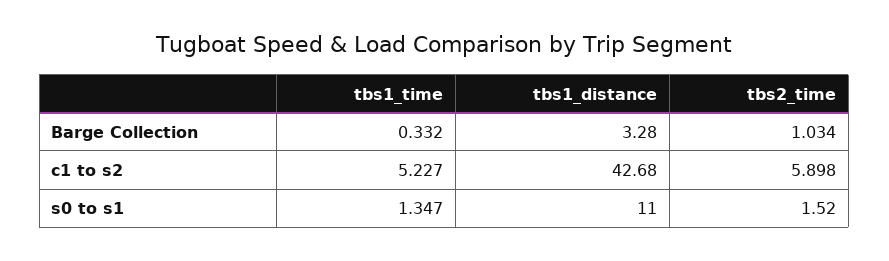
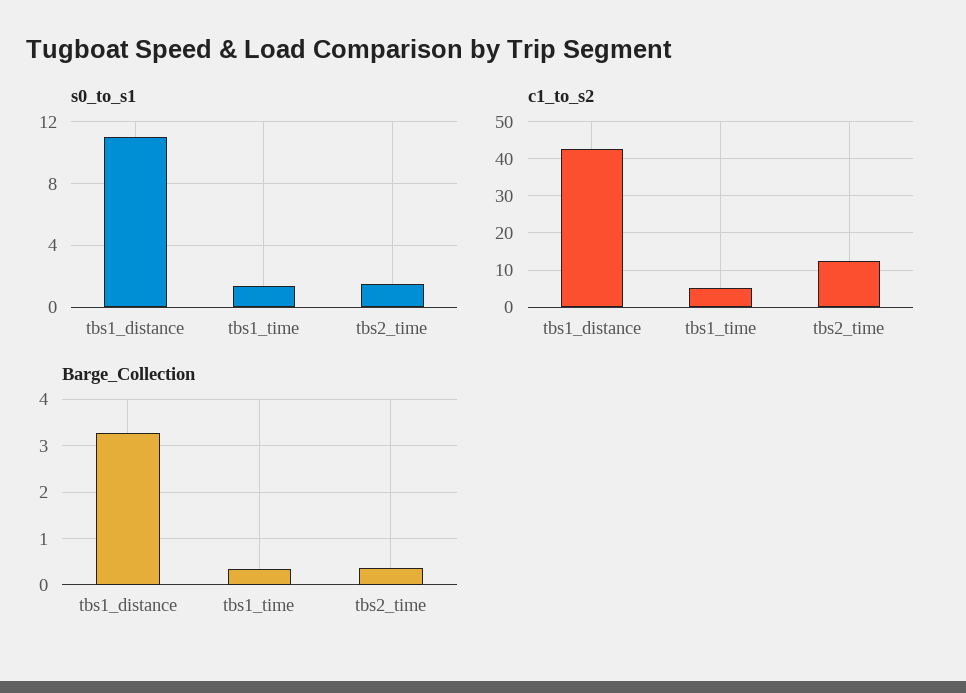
Barge Collection, tbs2_time: 1.034 -> 0.4
c1 to s2, tbs2_time: 5.898 -> 12

